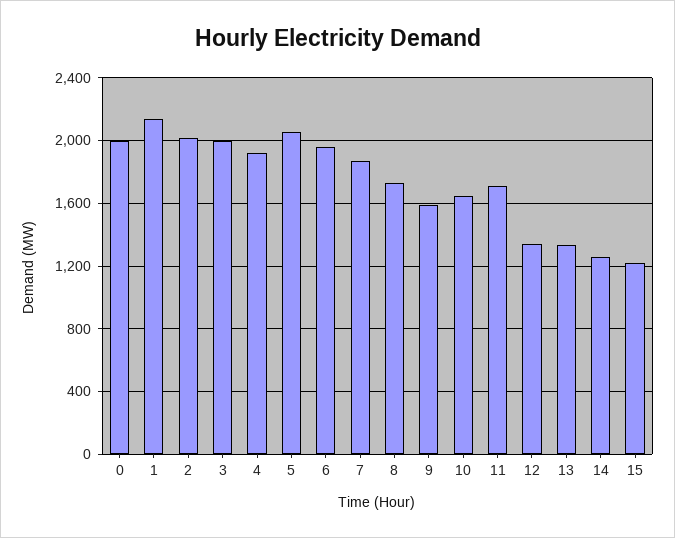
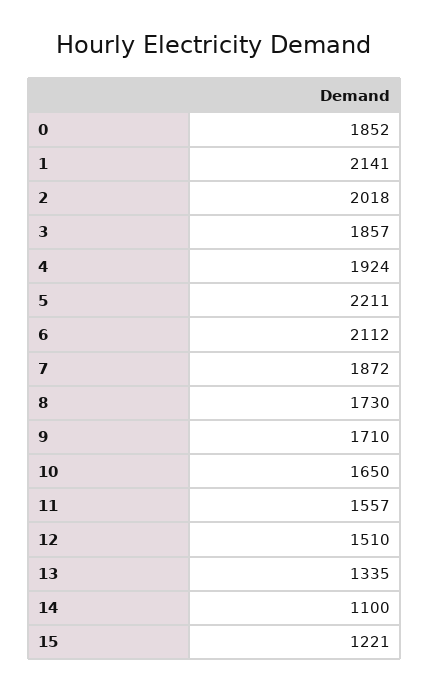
0: 2000 -> 1852
3: 2000 -> 1857
5: 2050 -> 2211
6: 1950 -> 2112
9: 1600 -> 1710
11: 1700 -> 1557
12: 1350 -> 1510
14: 1250 -> 1100

